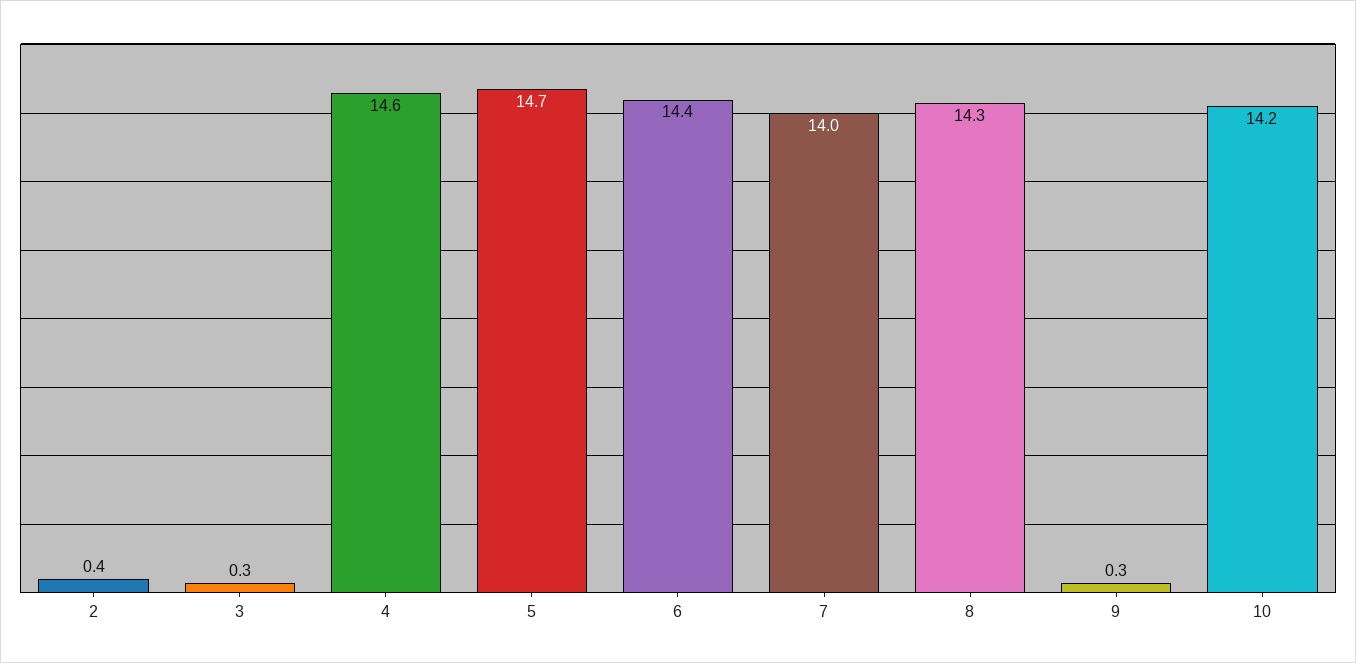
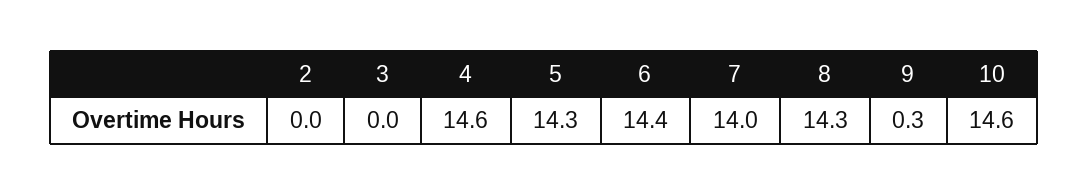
2: 0.4 -> 0
3: 0.3 -> 0
5: 14.7 -> 14.3
10: 14.2 -> 14.6

